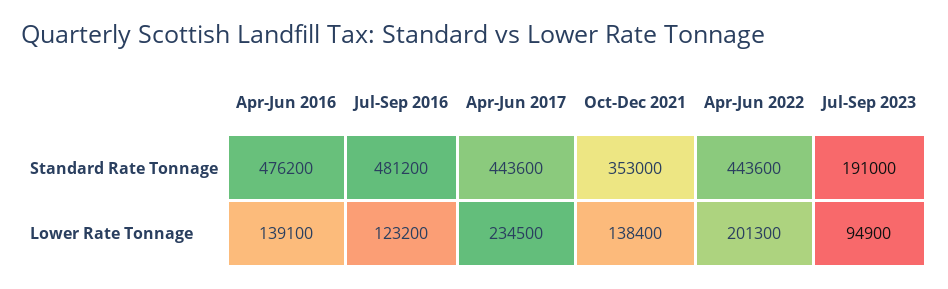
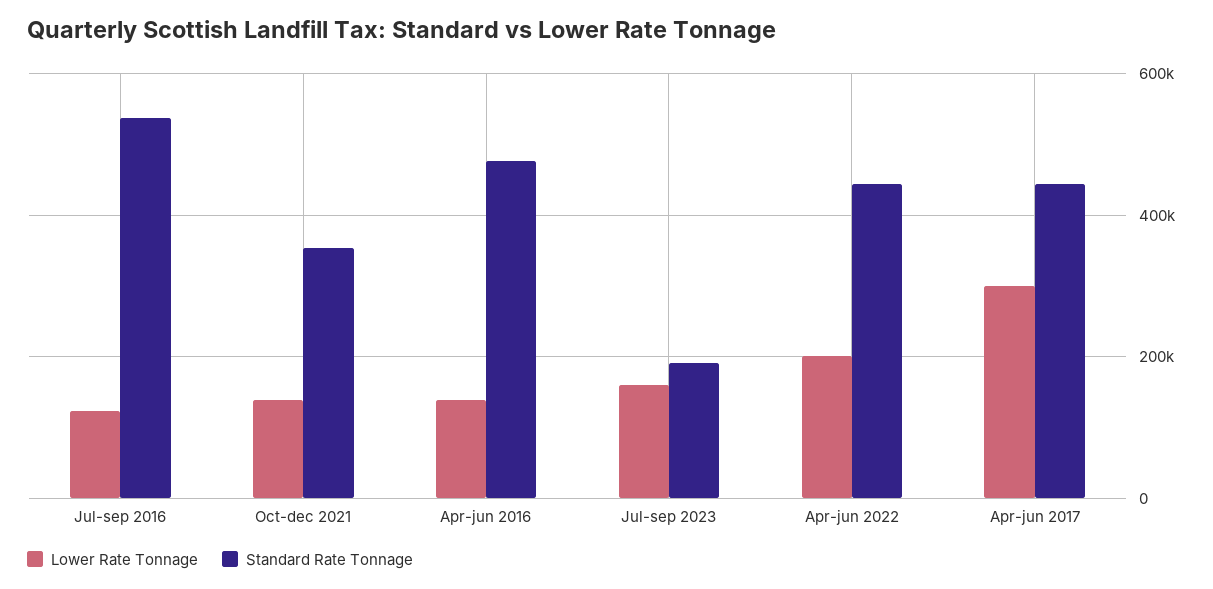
Standard Rate Tonnage, Jul-Sep 2016: 481200 -> 540000
Lower Rate Tonnage, Apr-Jun 2017: 234500 -> 300000
Lower Rate Tonnage, Jul-Sep 2023: 94900 -> 160000

